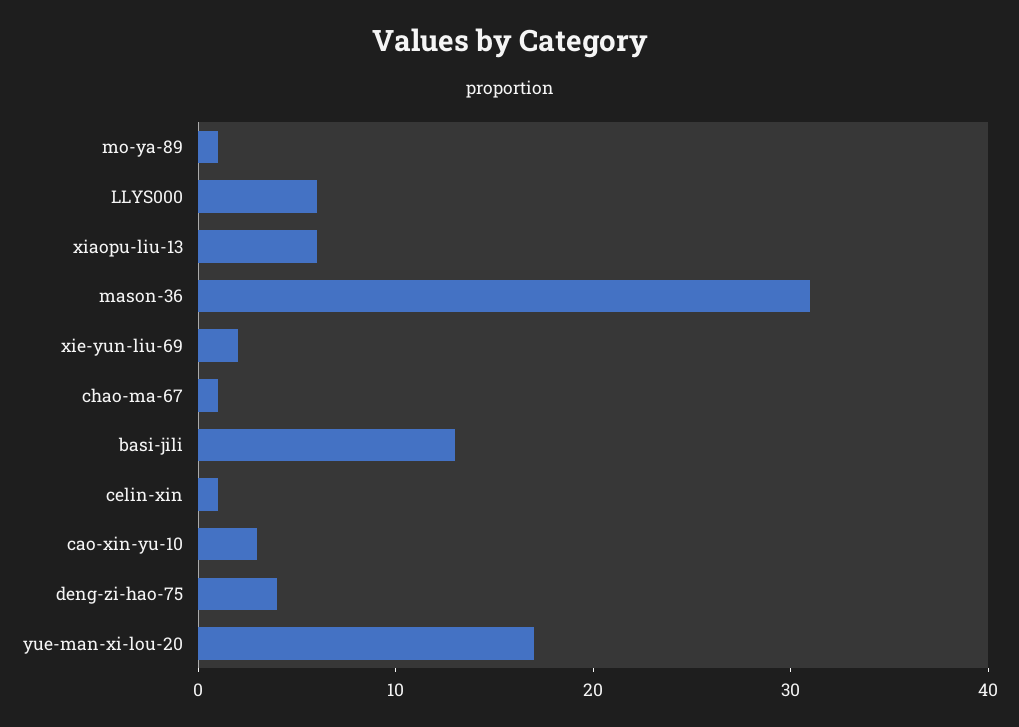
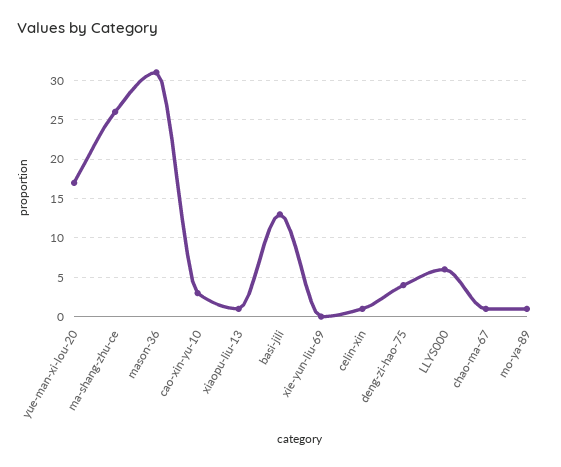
xiaopu-liu-13: 6 -> 1
xie-yun-liu-69: 2 -> 0
ma-shang-zhu-ce: none -> 26

